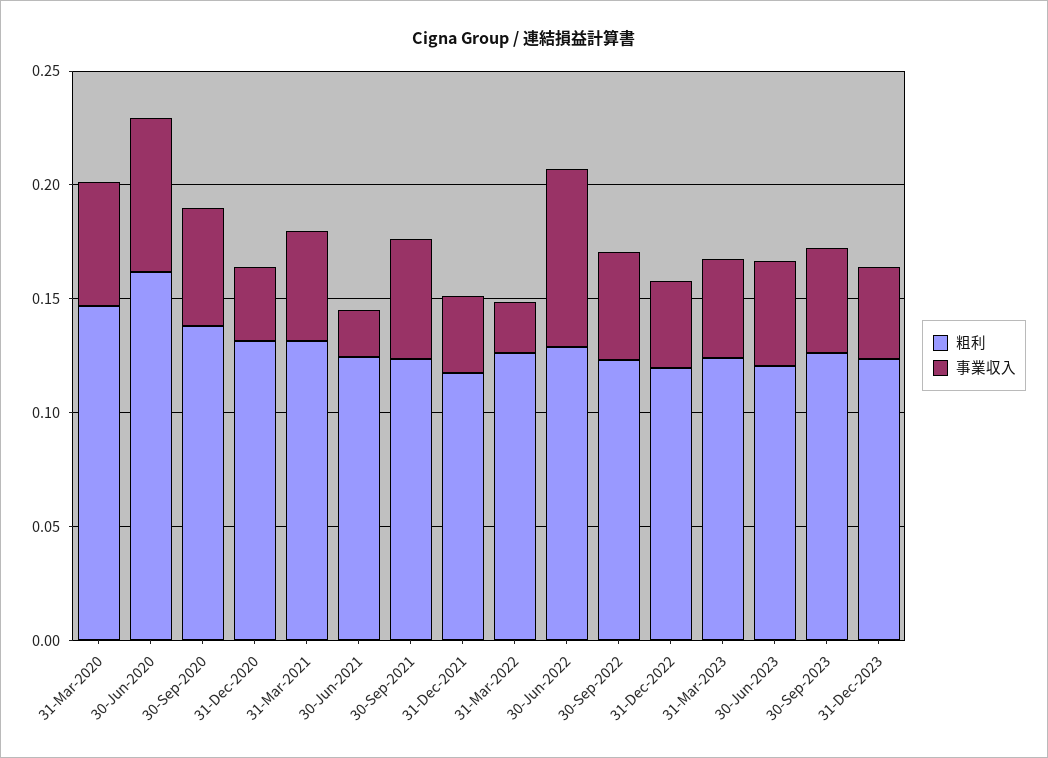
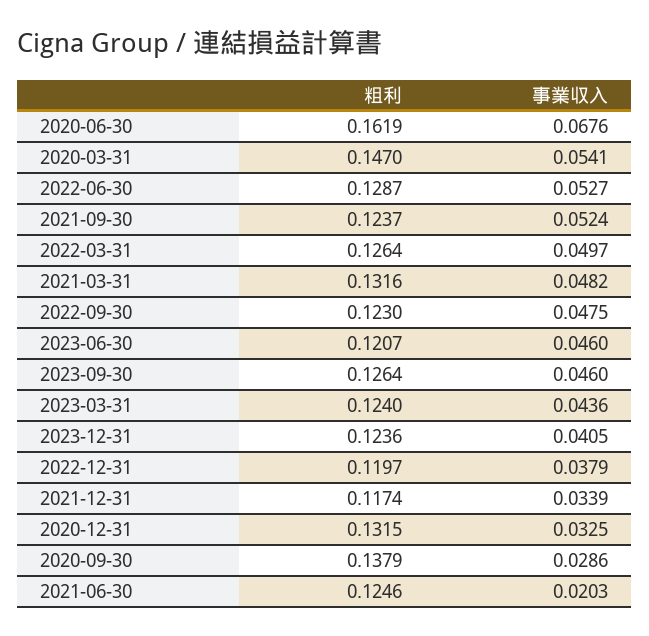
事業収入, 30-Sep-2020: 0.05 -> 0.0286
事業収入, 31-Mar-2022: 0.02 -> 0.0497
事業収入, 30-Jun-2022: 0.08 -> 0.0527

